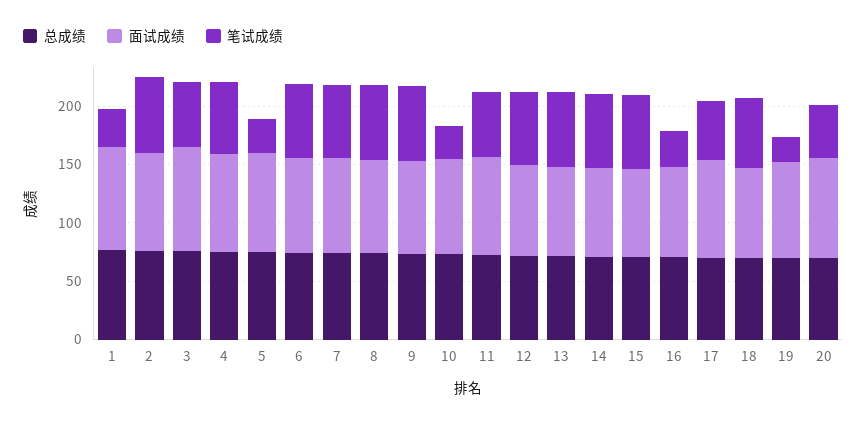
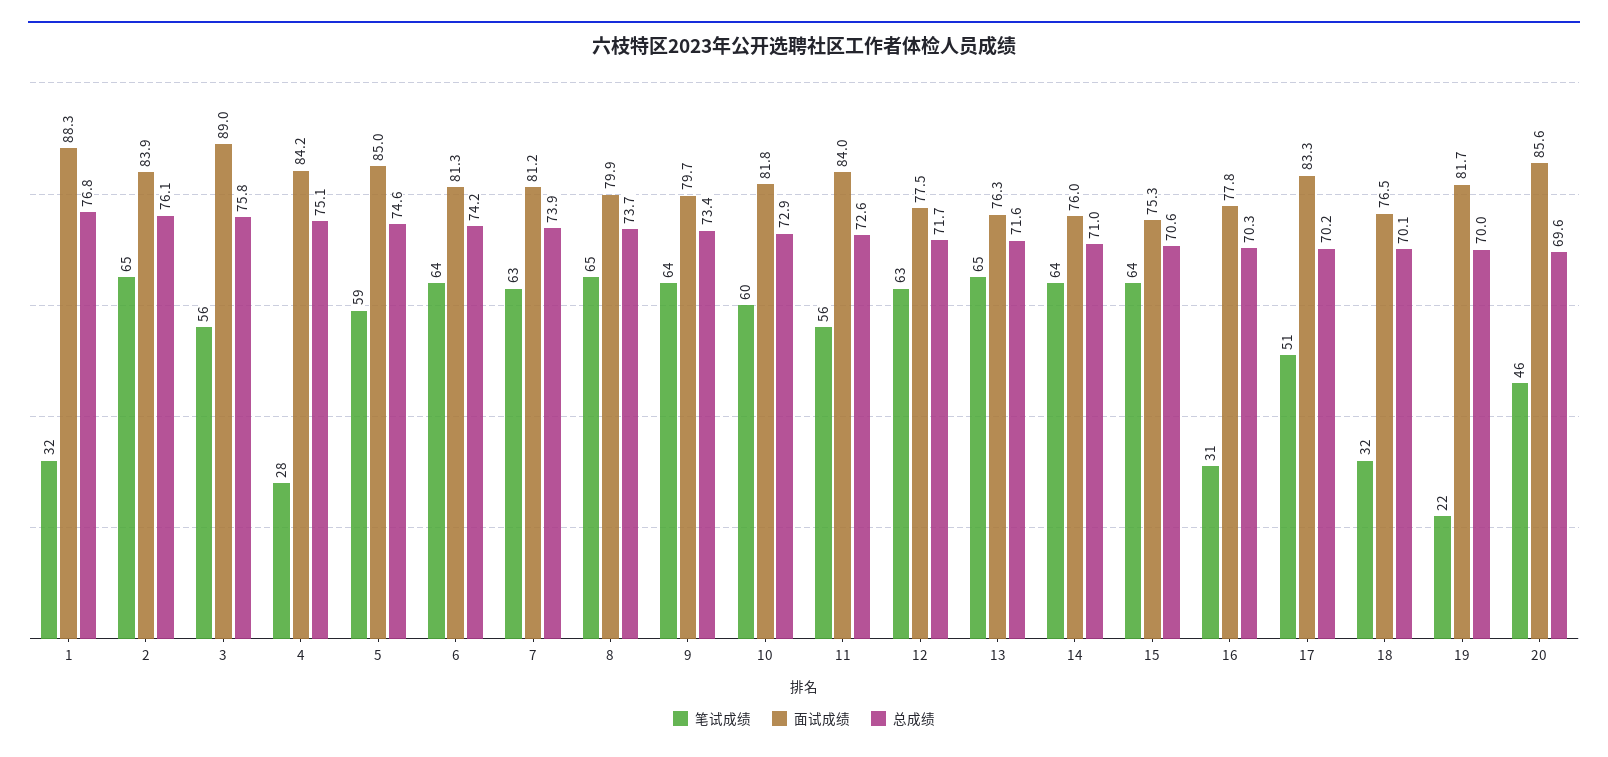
笔试成绩, 4: 60 -> 28
笔试成绩, 5: 30 -> 59
笔试成绩, 10: 30 -> 60
笔试成绩, 18: 60 -> 32

